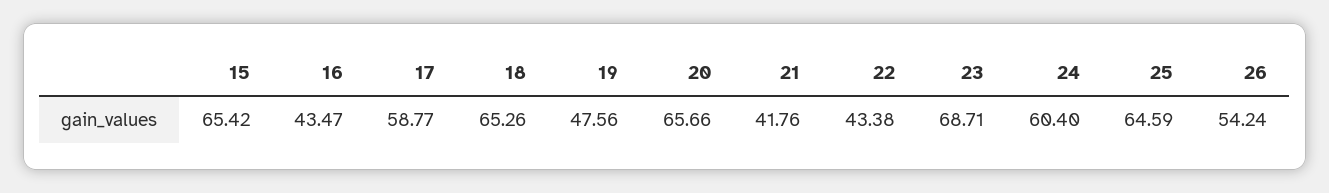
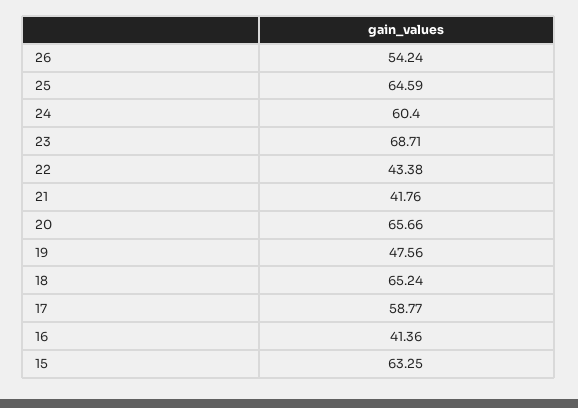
15: 65.42 -> 63.25
16: 43.47 -> 41.36
18: 65.26 -> 65.24

